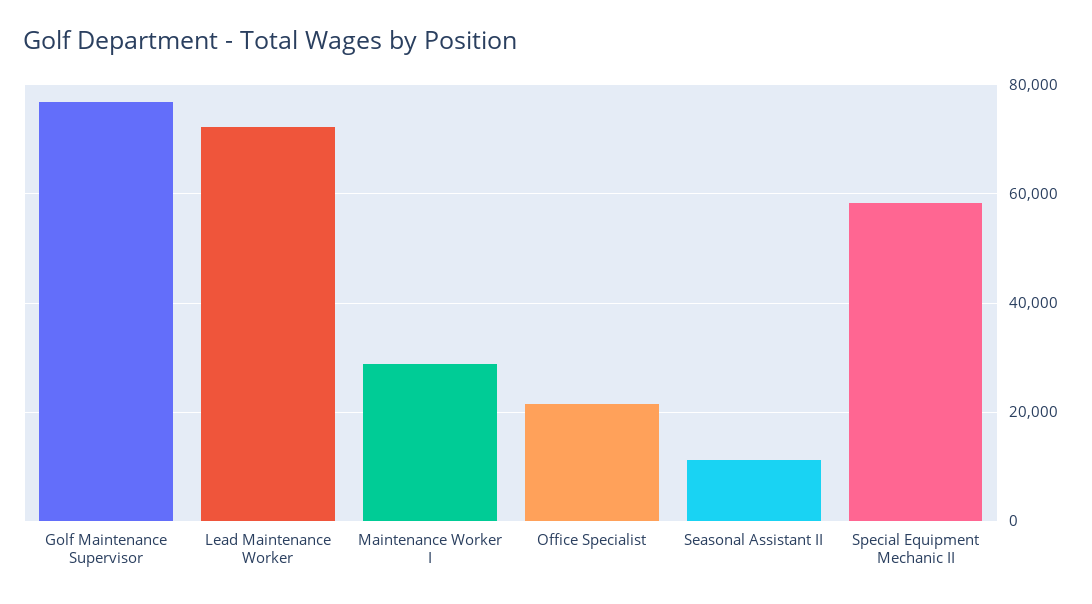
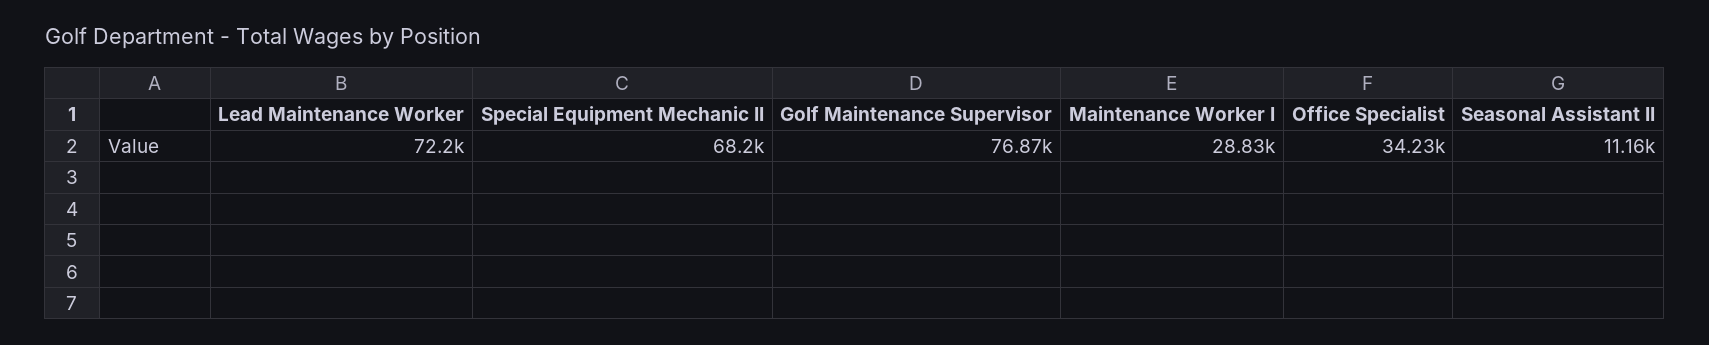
Office Specialist: 22000 -> 34230
Special Equipment Mechanic II: 58000 -> 68200

